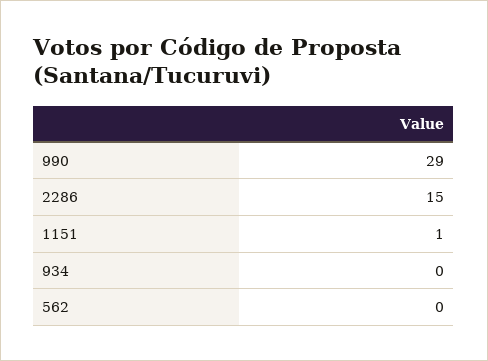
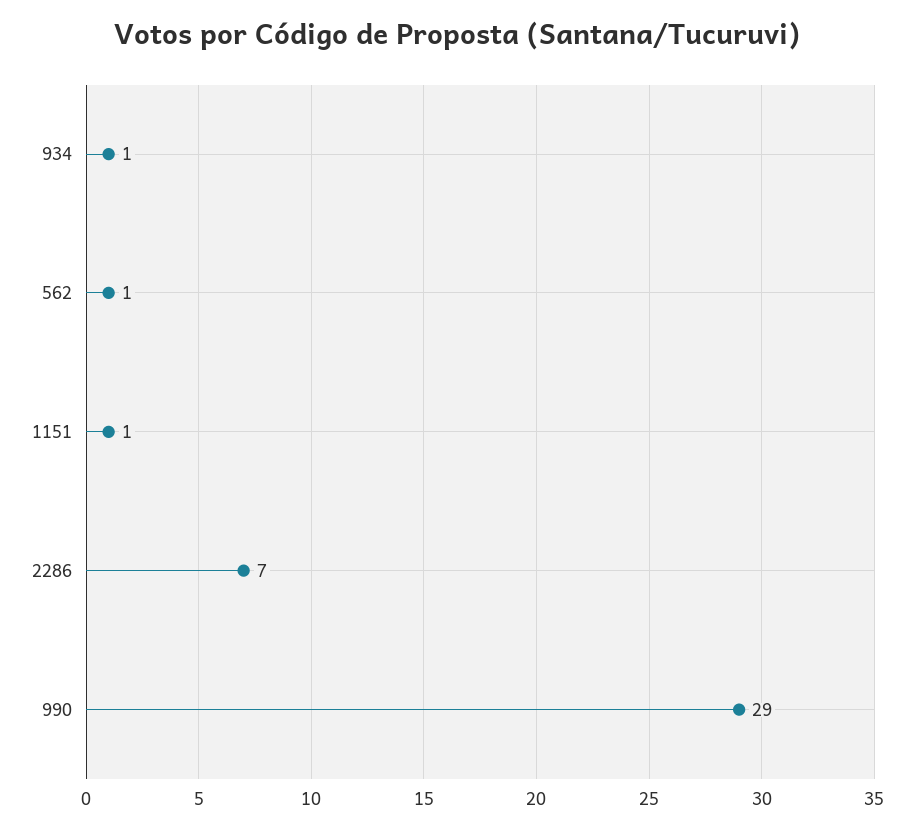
2286: 15 -> 7
934: 0 -> 1
562: 0 -> 1

